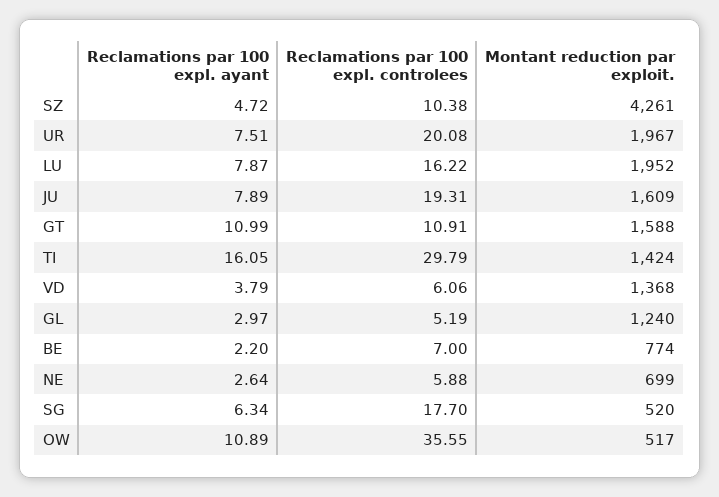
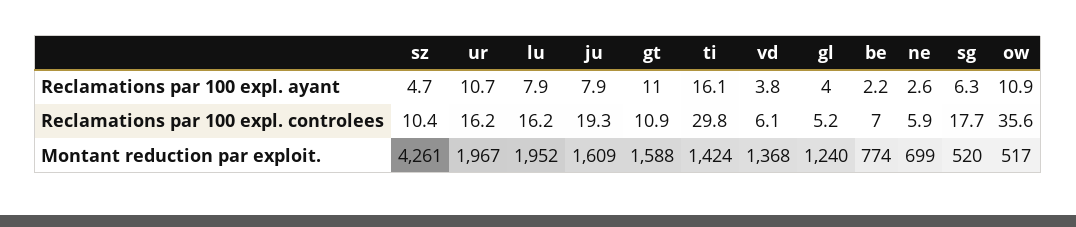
Reclamations par 100 expl. ayant, UR: 7.51 -> 10.7
Reclamations par 100 expl. controlees, UR: 20.08 -> 16.2
Reclamations par 100 expl. ayant, GL: 2.97 -> 4

